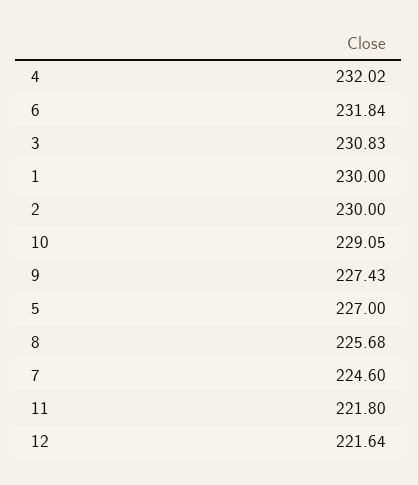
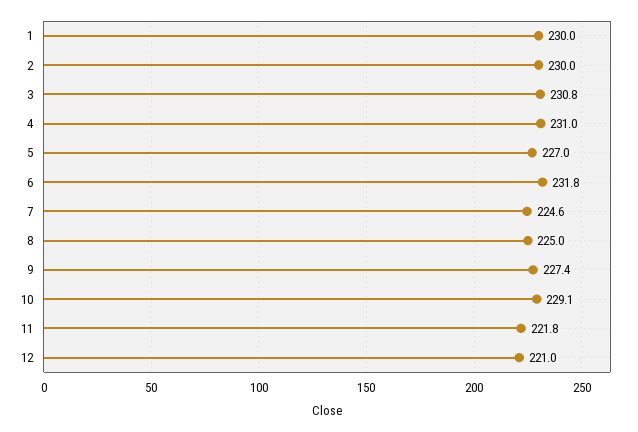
4: 232.02 -> 231
8: 225.68 -> 225
12: 221.64 -> 221

